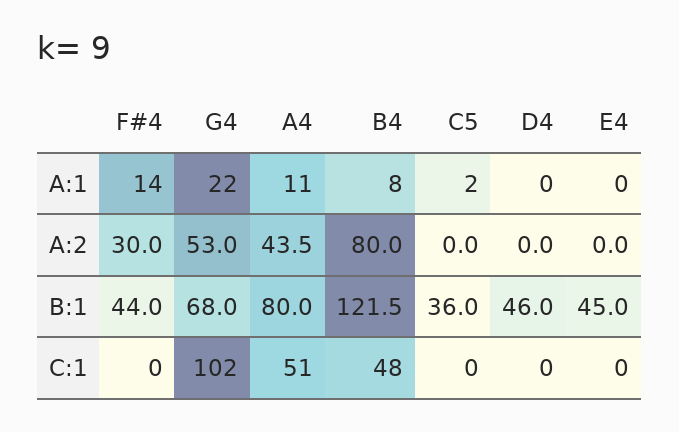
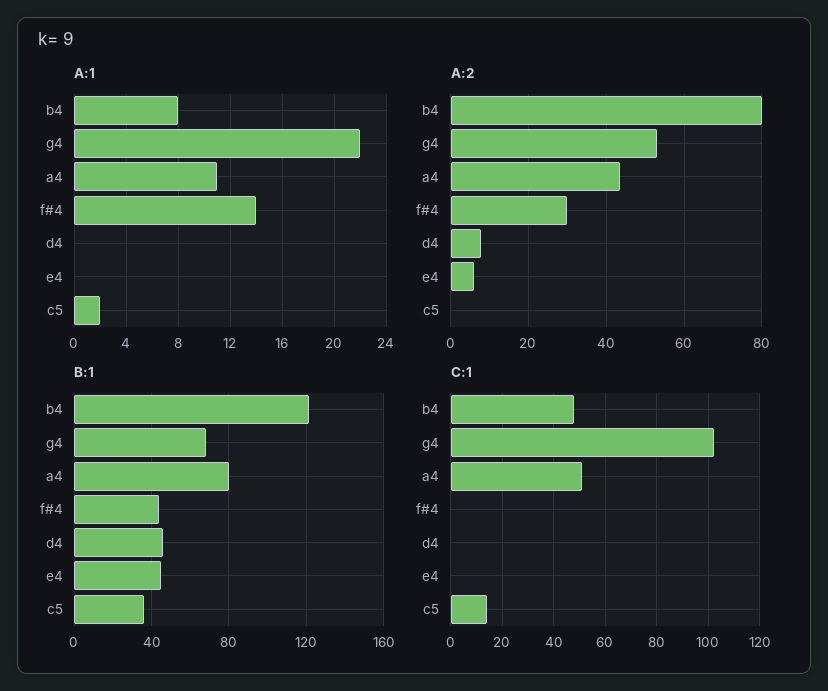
A:2, D4: 0 -> 8
A:2, E4: 0 -> 6
C:1, C5: 0 -> 15

